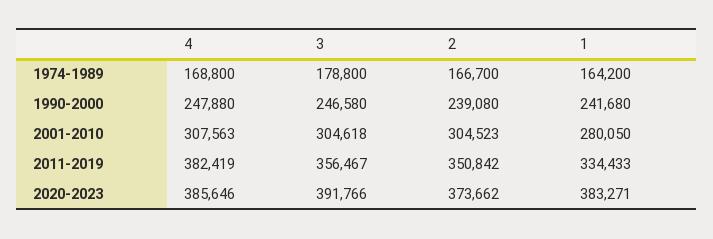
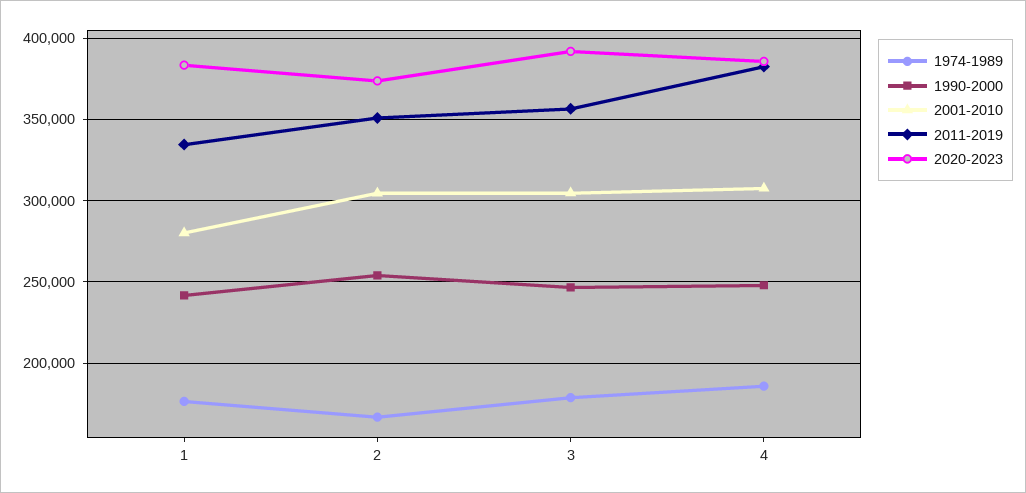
1974-1989, 4: 168800 -> 185000
1974-1989, 1: 164200 -> 175000
1990-2000, 2: 239080 -> 255000

